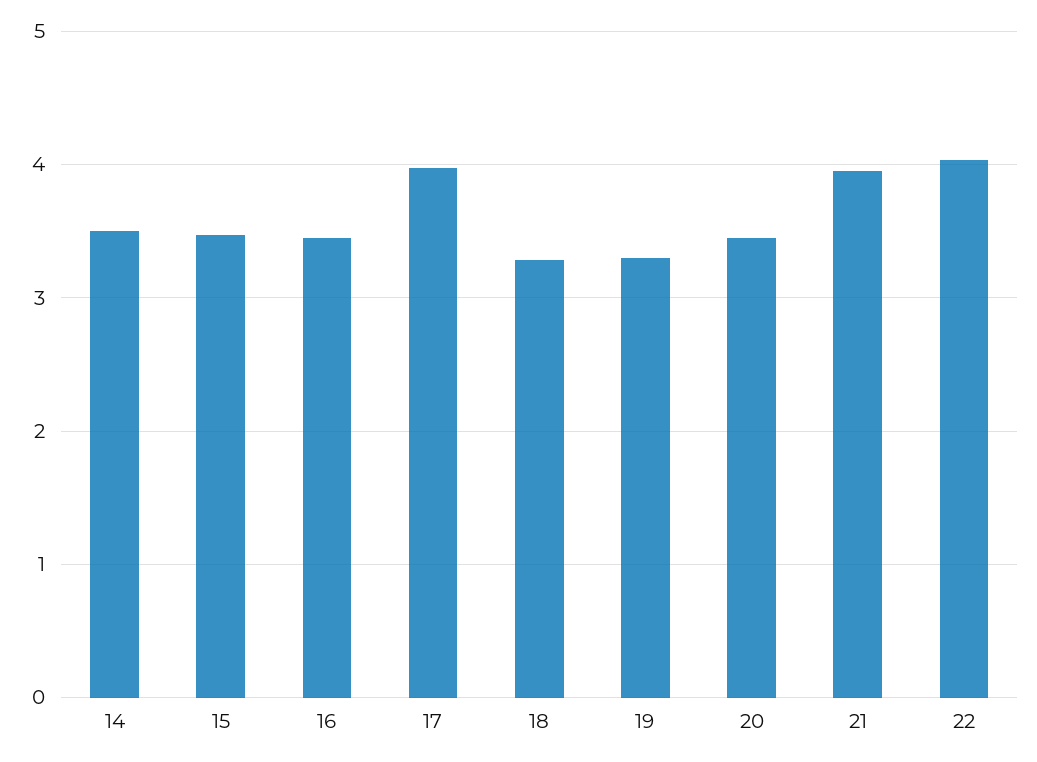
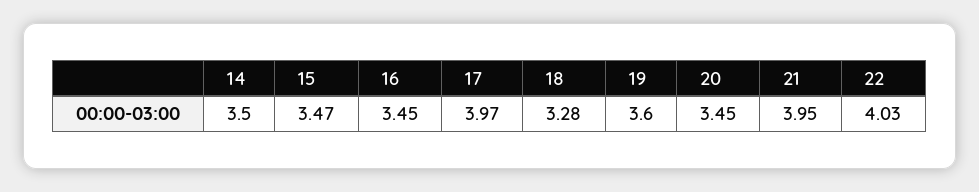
19: 3.3 -> 3.6

